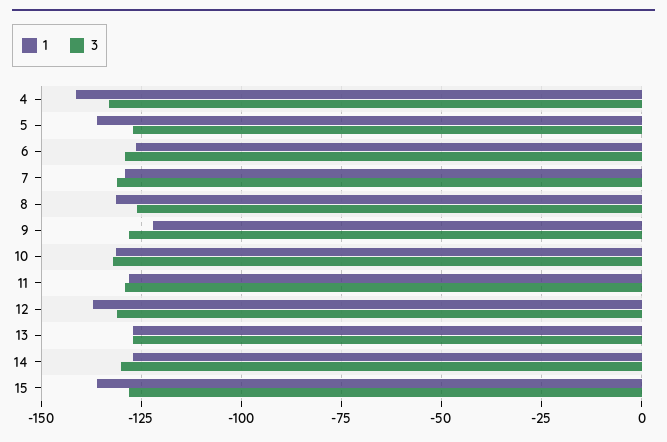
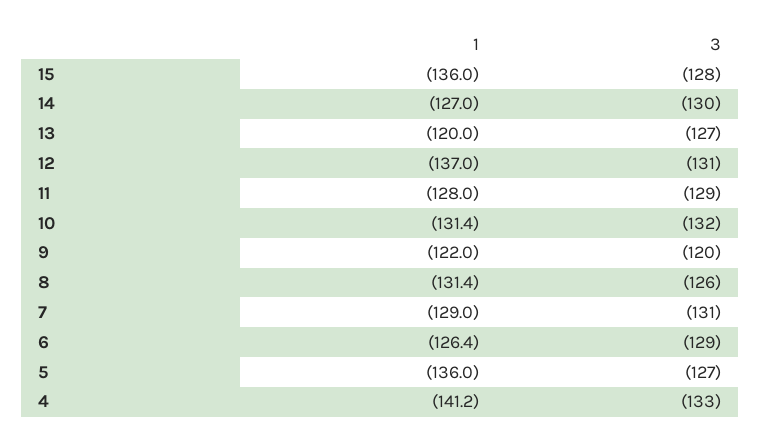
3, 9: -127.5 -> -120
1, 13: -127.5 -> -120

